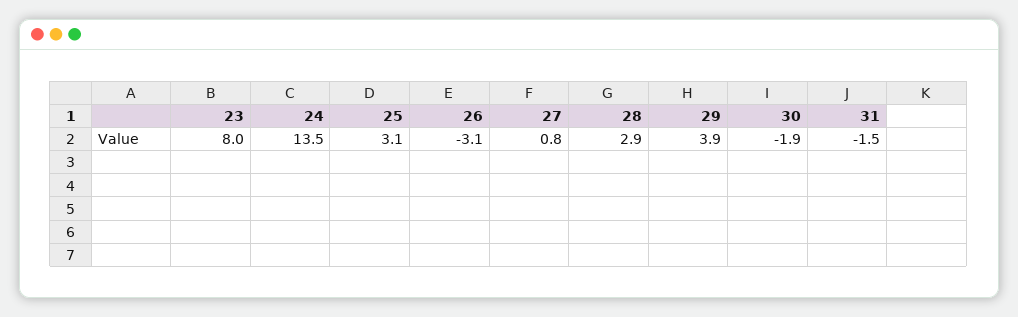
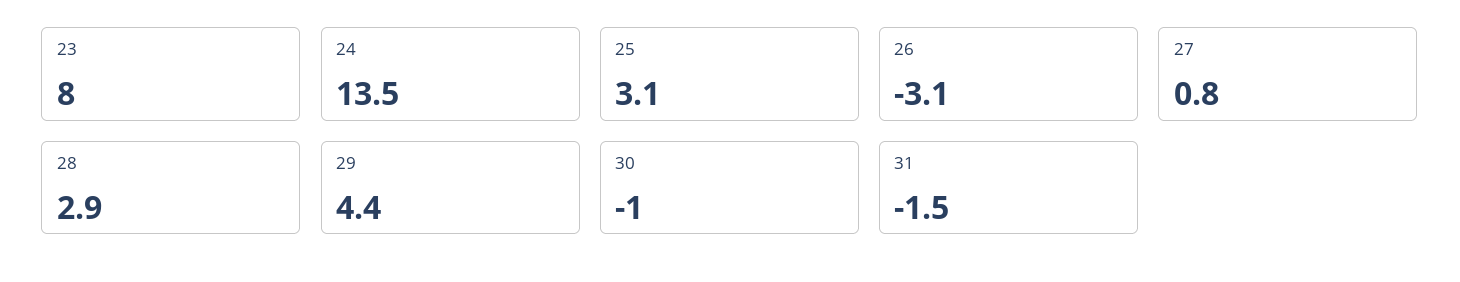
29: 3.9 -> 4.4
30: -1.9 -> -1

